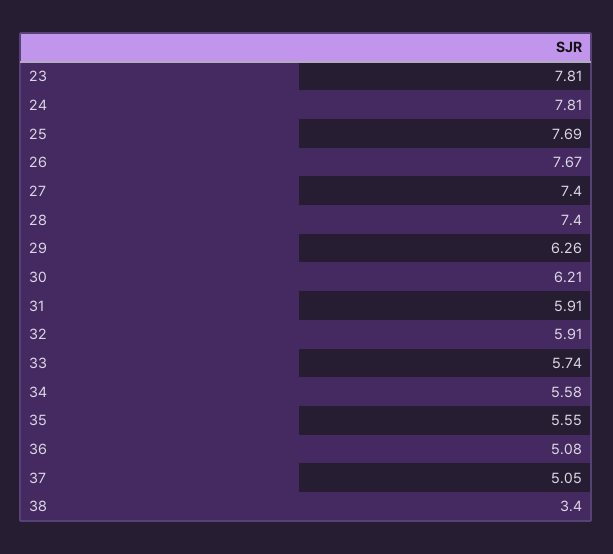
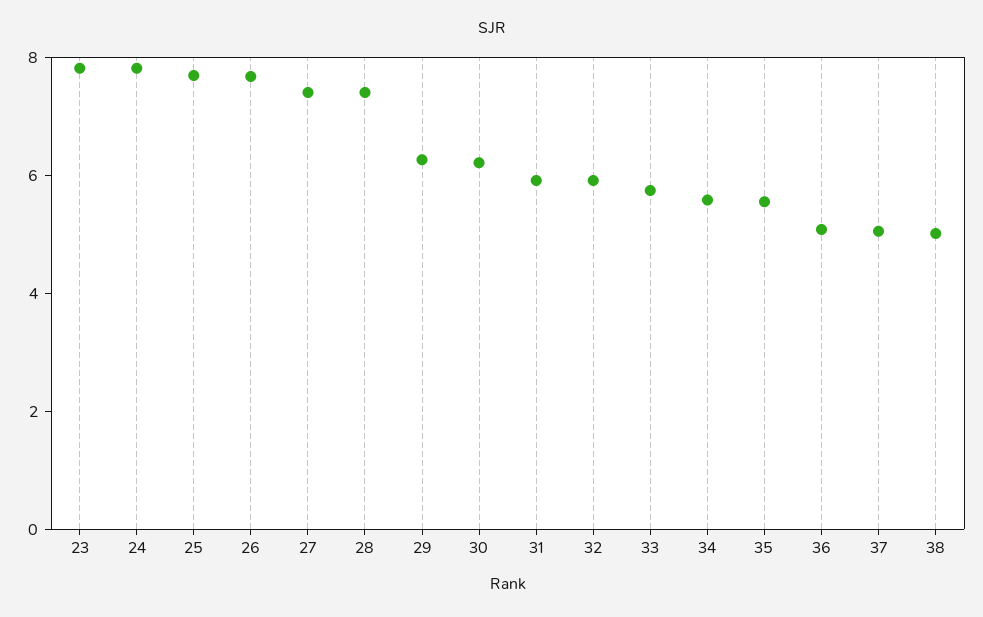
38: 3.4 -> 5

